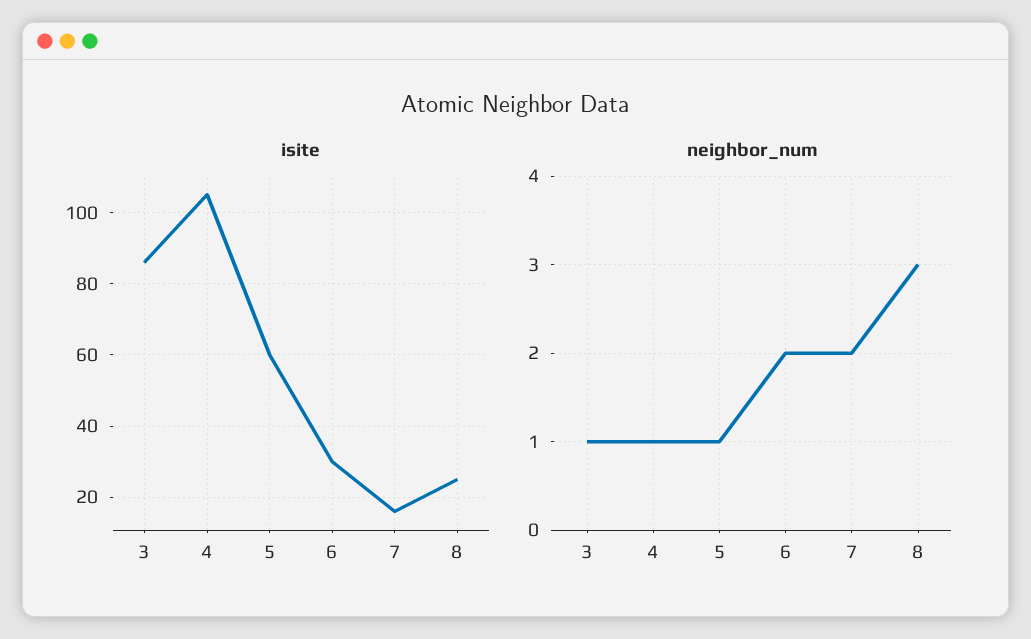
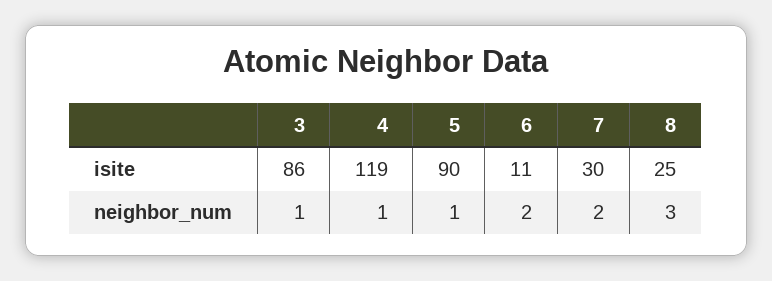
isite, 4: 105 -> 119
isite, 5: 60 -> 90
isite, 6: 30 -> 11
isite, 7: 15 -> 30

